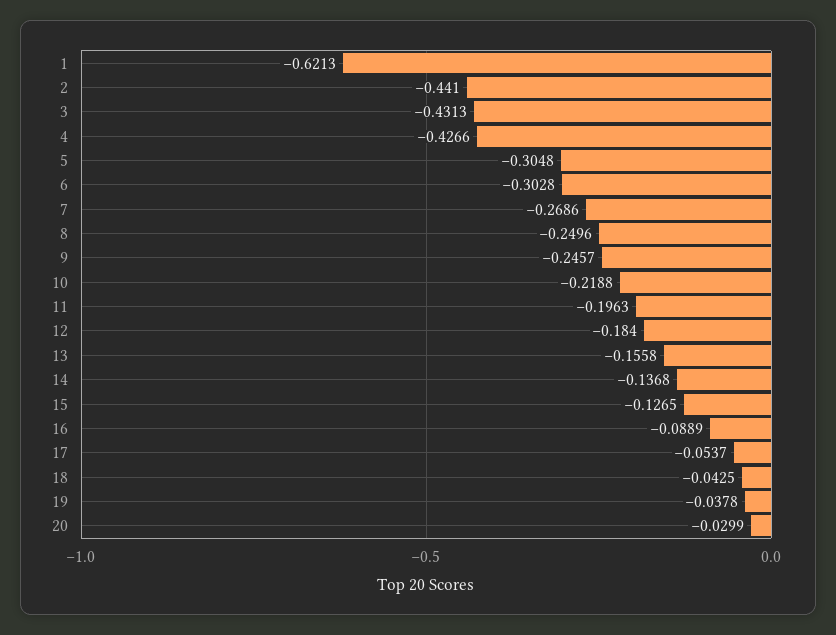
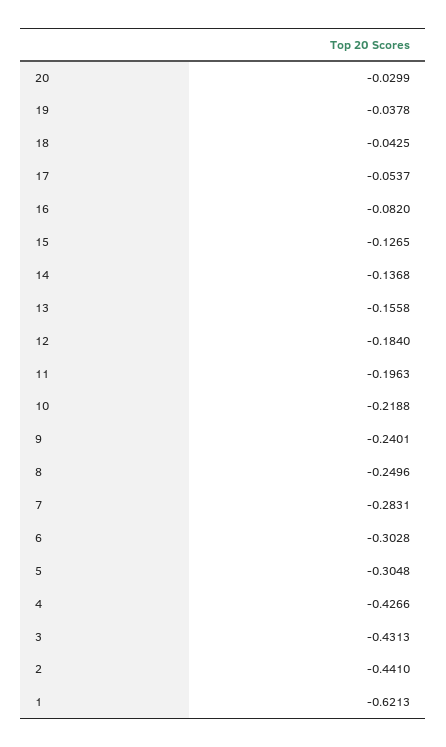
7: -0.2686 -> -0.2831
9: -0.2457 -> -0.2401
16: -0.0889 -> -0.082

